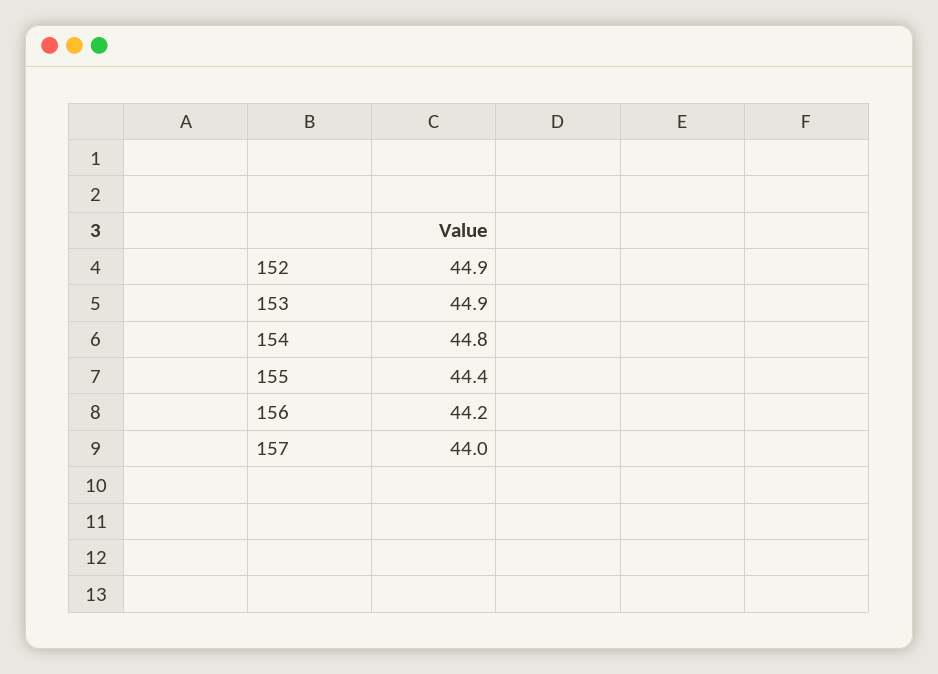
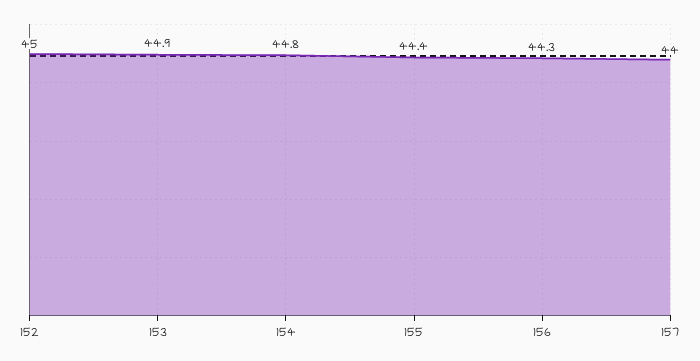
152: 44.9 -> 45
156: 44.2 -> 44.3

